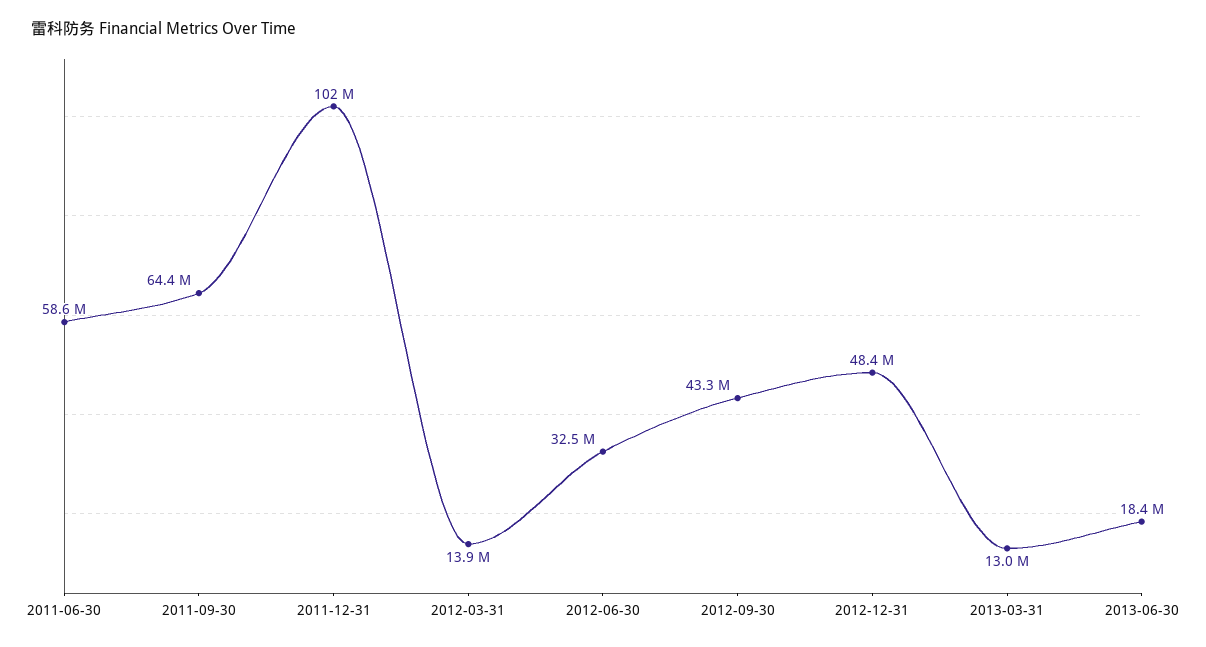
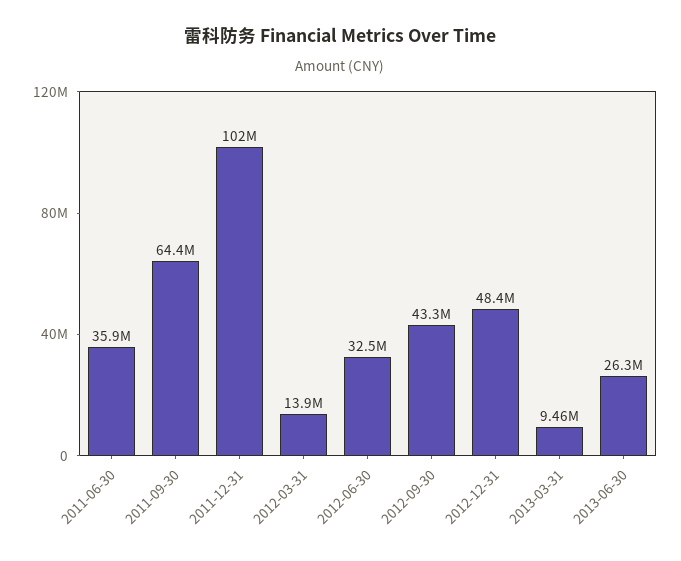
2011-06-30: 58600000 -> 35900000
2013-03-31: 13000000 -> 9460000
2013-06-30: 18400000 -> 26300000

